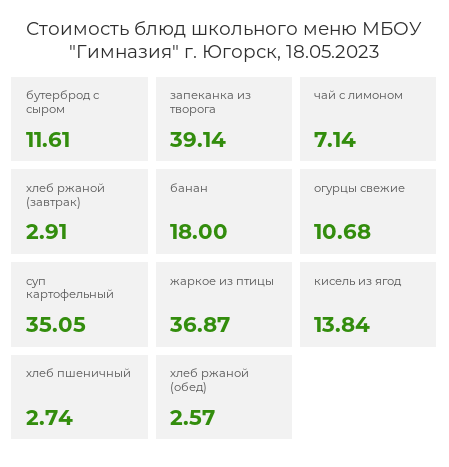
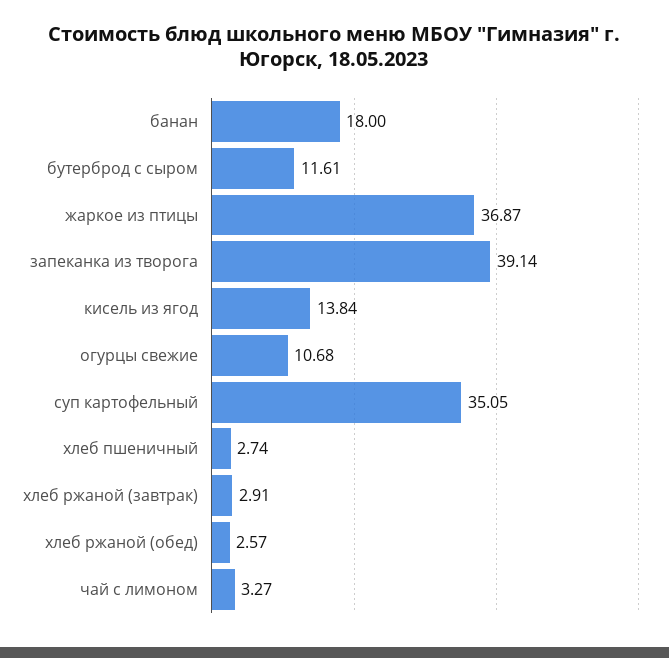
чай с лимоном: 7.14 -> 3.27

